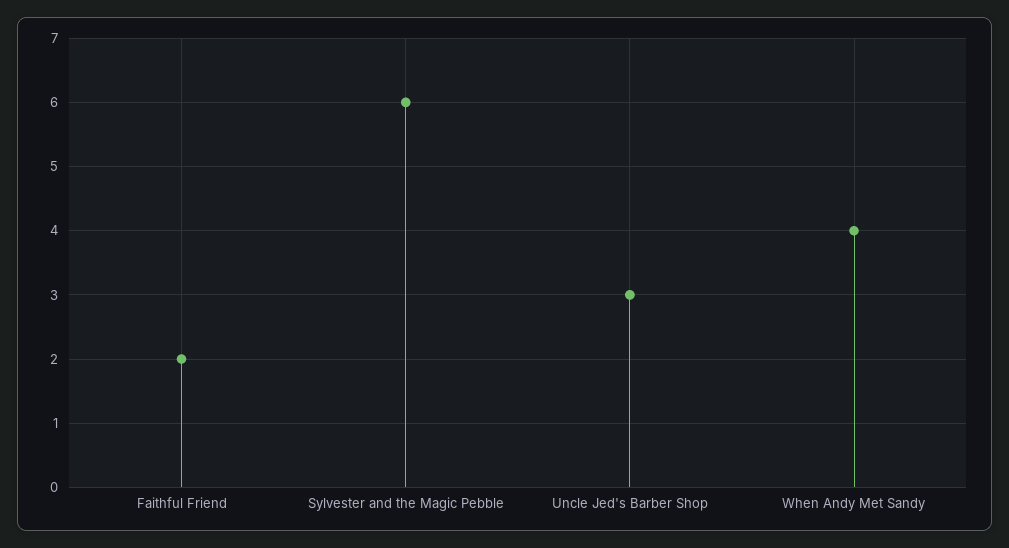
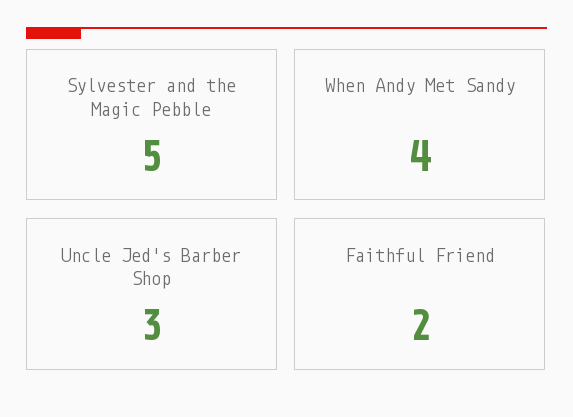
Sylvester and the Magic Pebble: 6 -> 5

